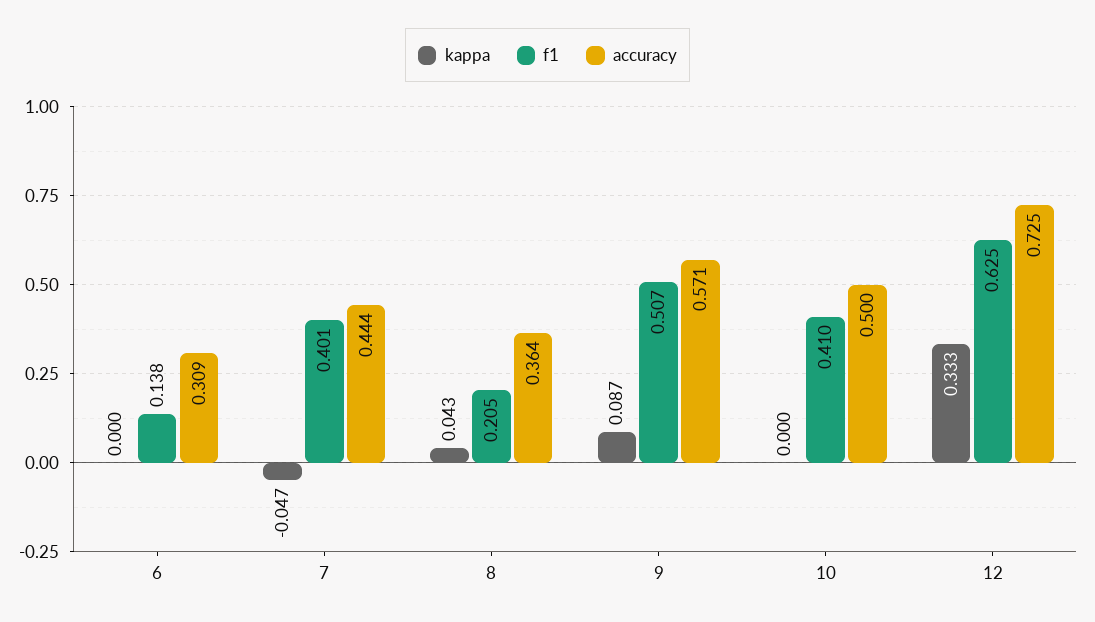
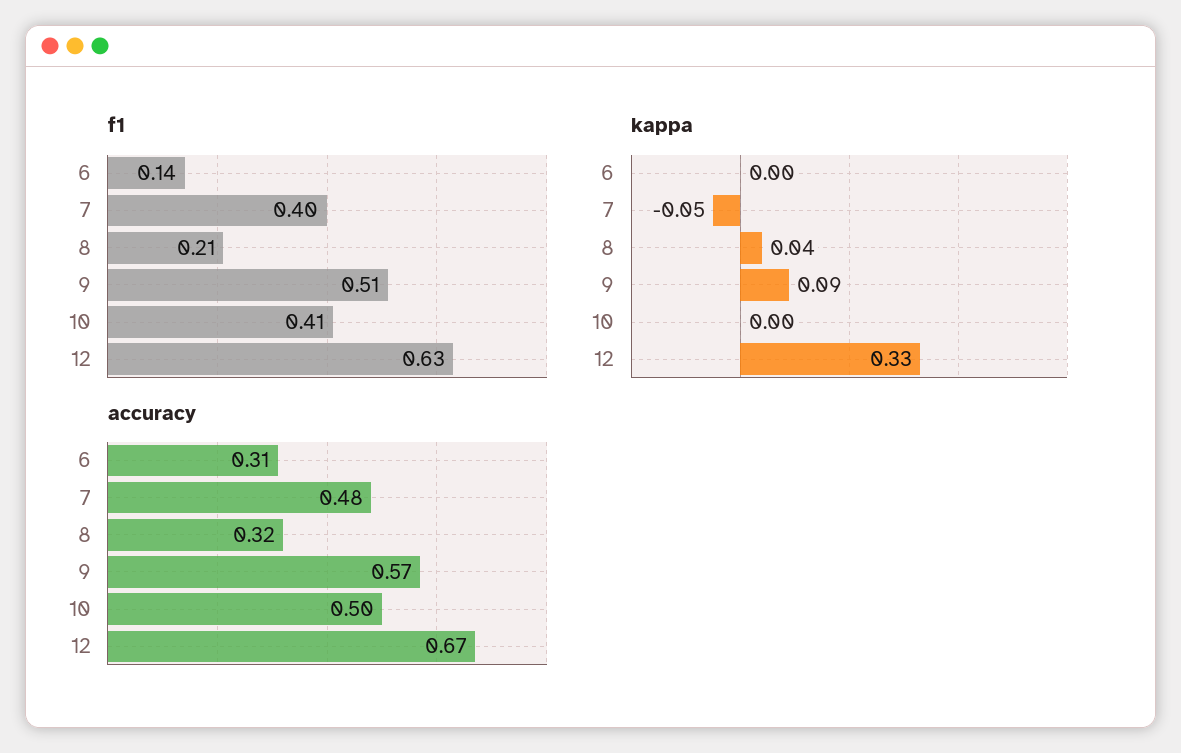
accuracy, 7: 0.444 -> 0.48
accuracy, 8: 0.364 -> 0.32
accuracy, 12: 0.725 -> 0.67

